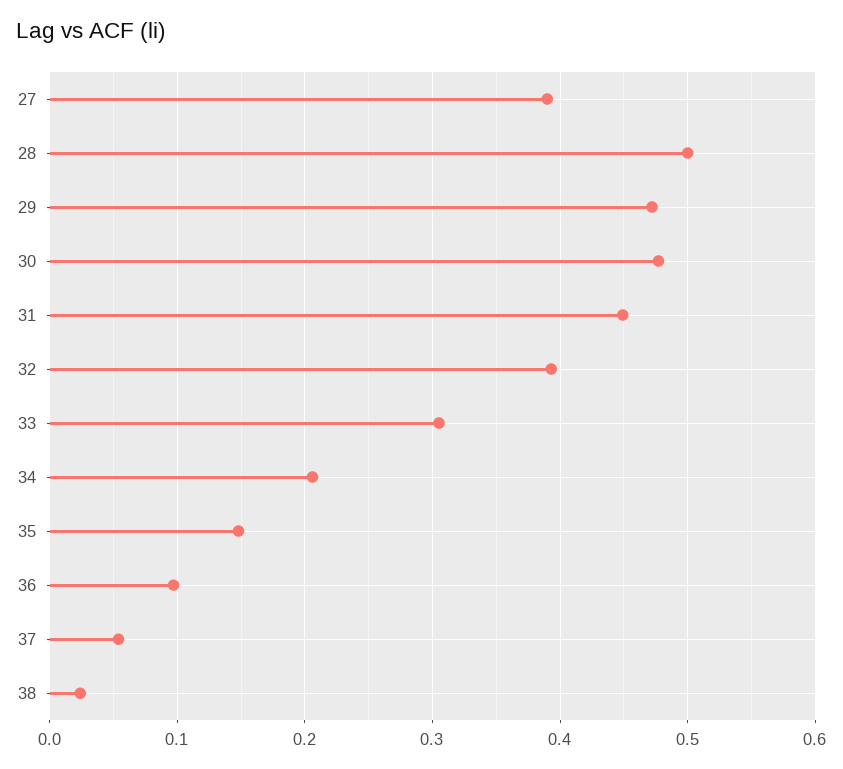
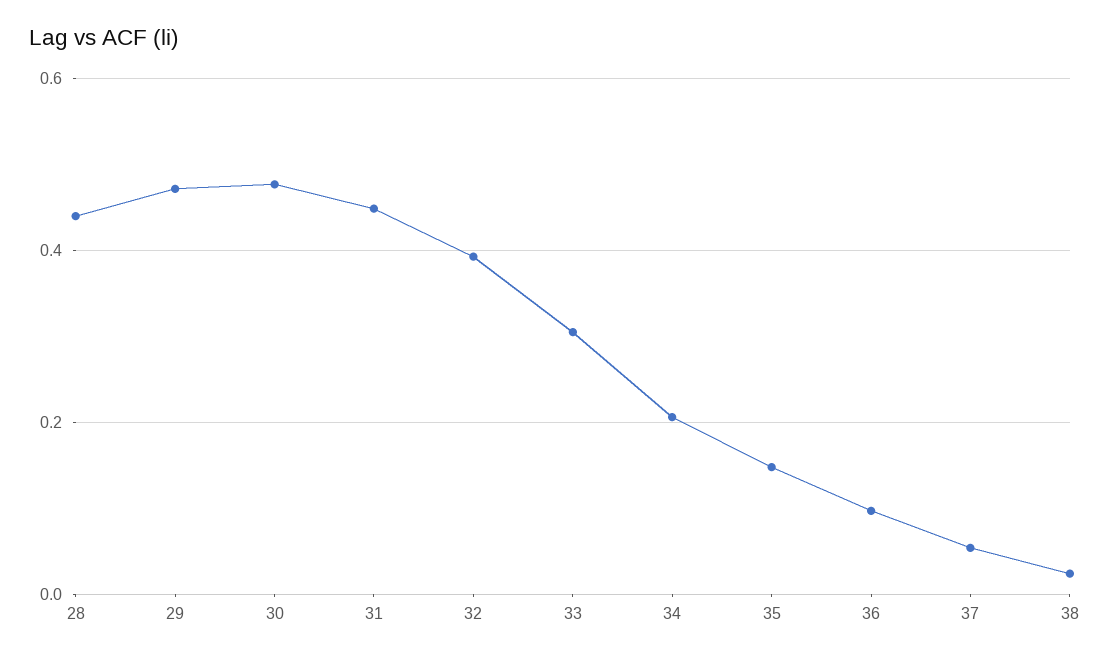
27: 0.39 -> none
28: 0.5 -> 0.44

